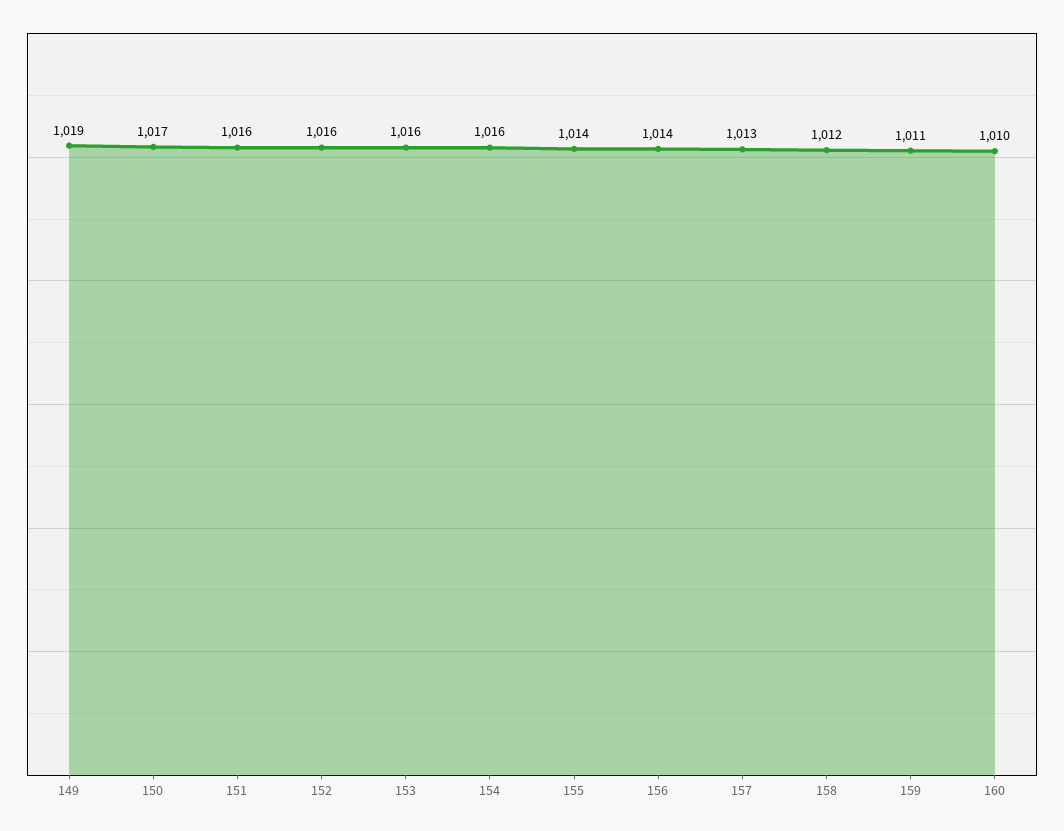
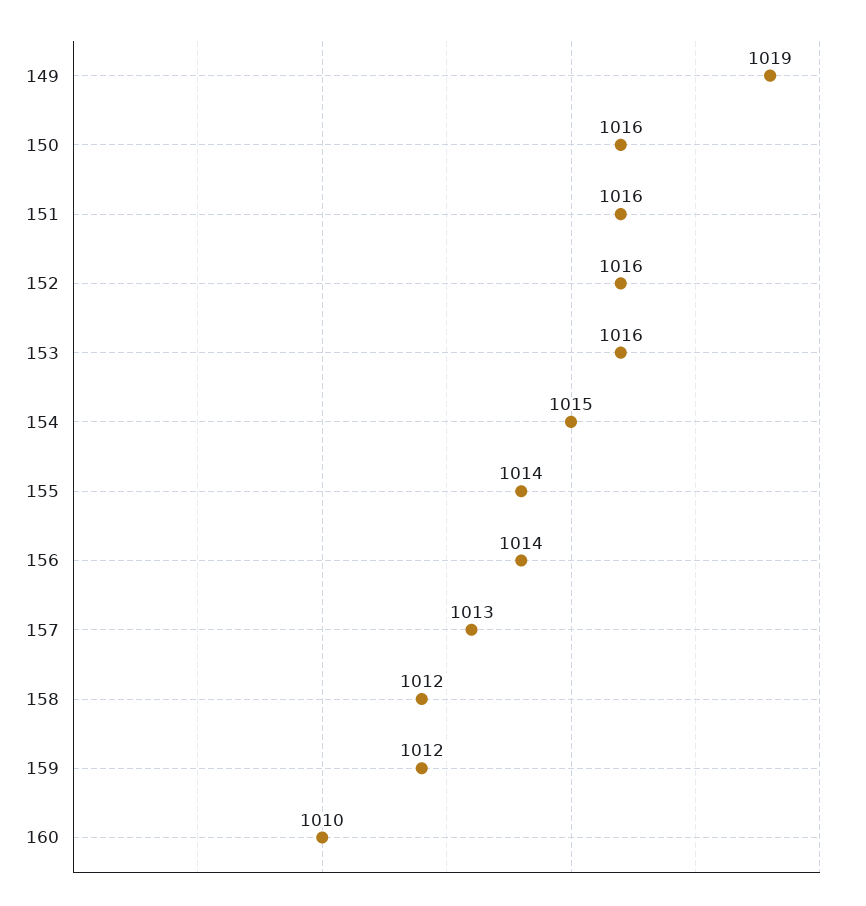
150: 1017 -> 1016
154: 1016 -> 1015
159: 1011 -> 1012

